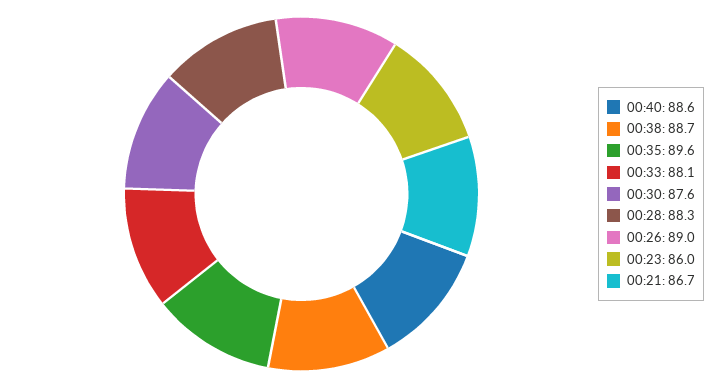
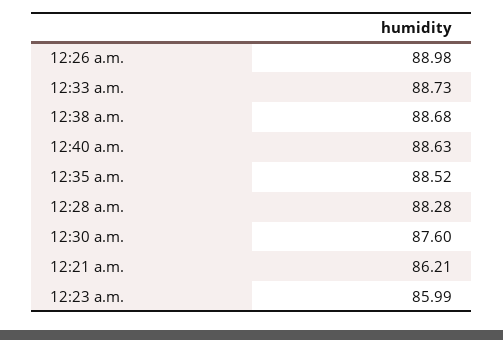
00:35: 89.6 -> 88.52
00:33: 88.1 -> 88.73
00:21: 86.7 -> 86.21

